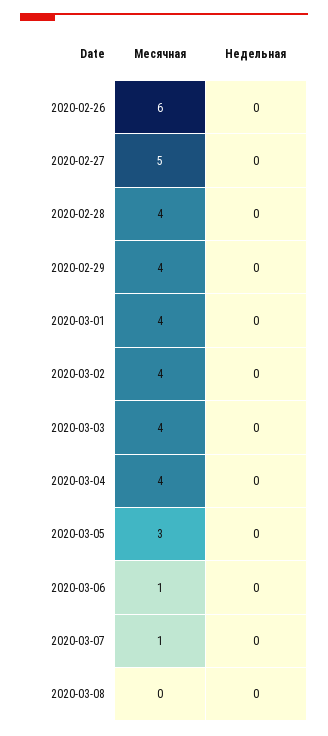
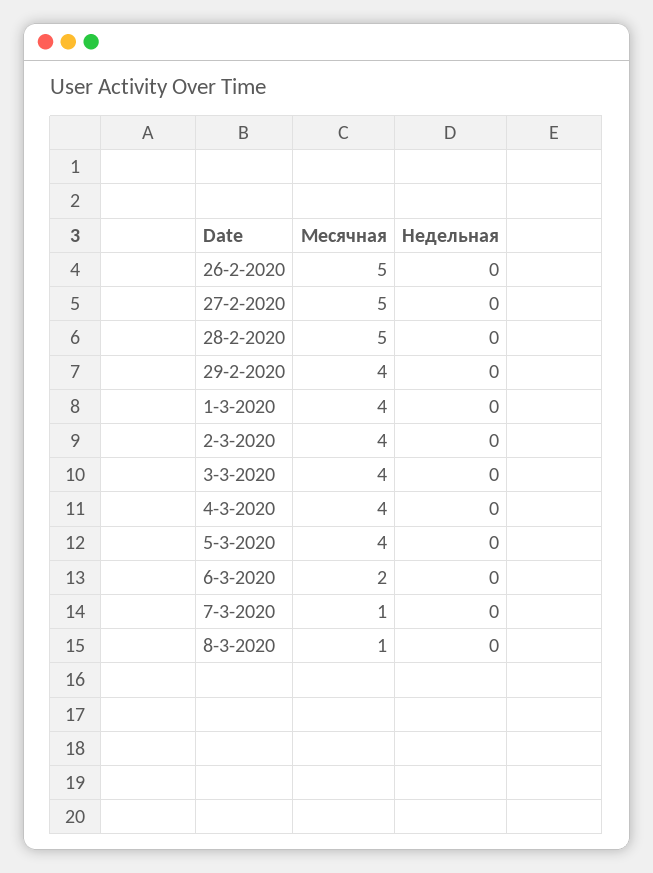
Месячная, 2020-02-26: 6 -> 5
Месячная, 2020-02-28: 4 -> 5
Месячная, 2020-03-05: 3 -> 4
Месячная, 2020-03-06: 1 -> 2
Месячная, 2020-03-08: 0 -> 1

